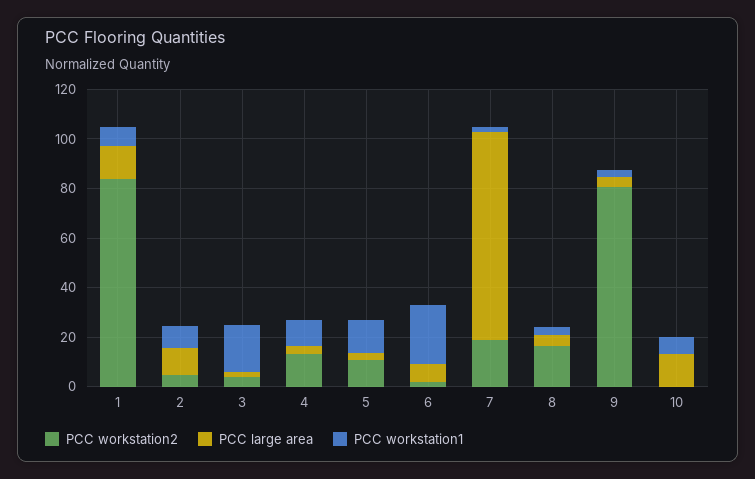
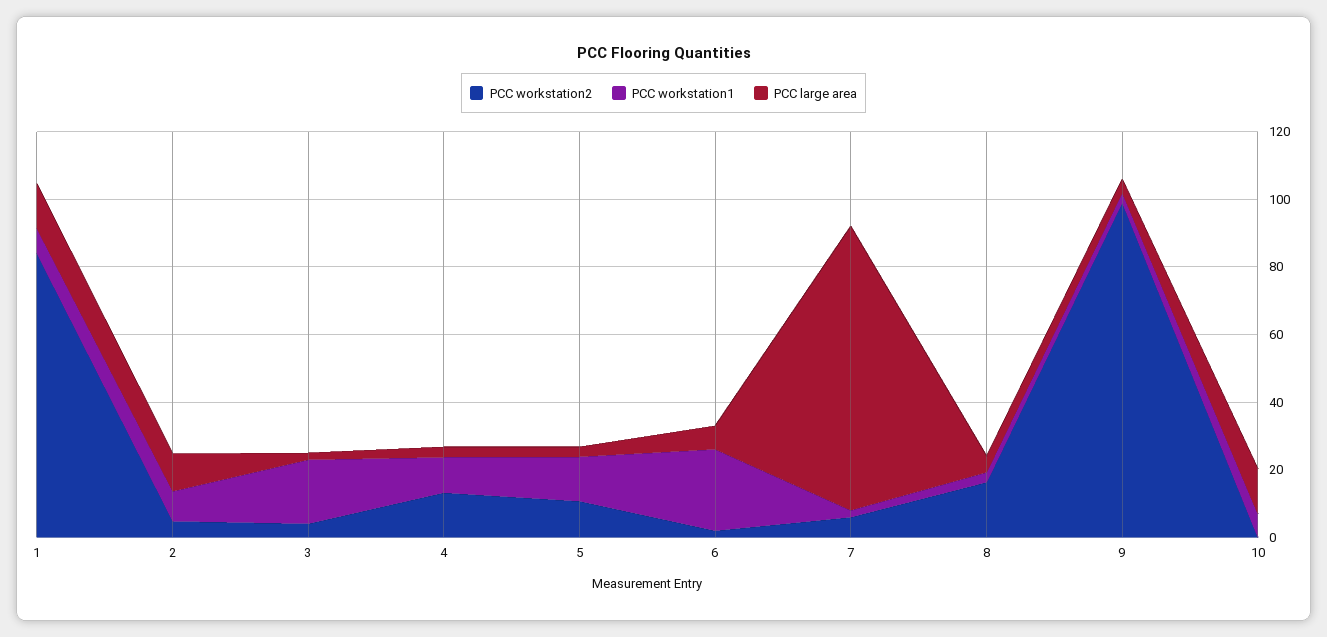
PCC workstation2, 7: 20 -> 5
PCC workstation2, 9: 80 -> 100

